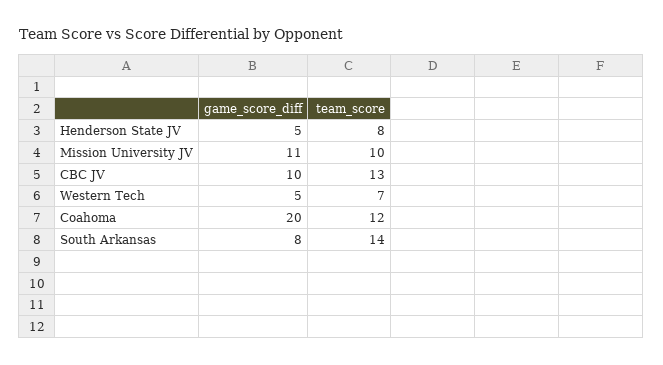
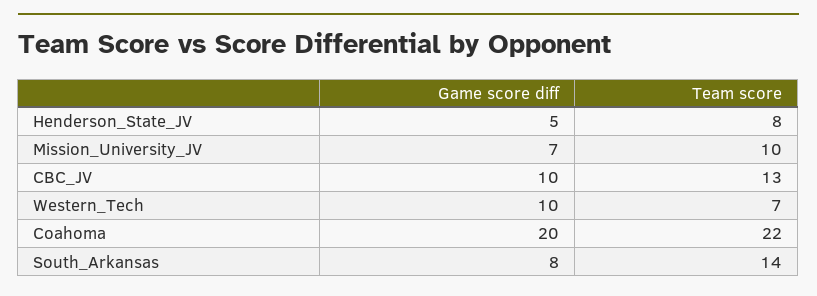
game_score_diff, Mission University JV: 11 -> 7
game_score_diff, Western Tech: 5 -> 10
team_score, Coahoma: 12 -> 22

